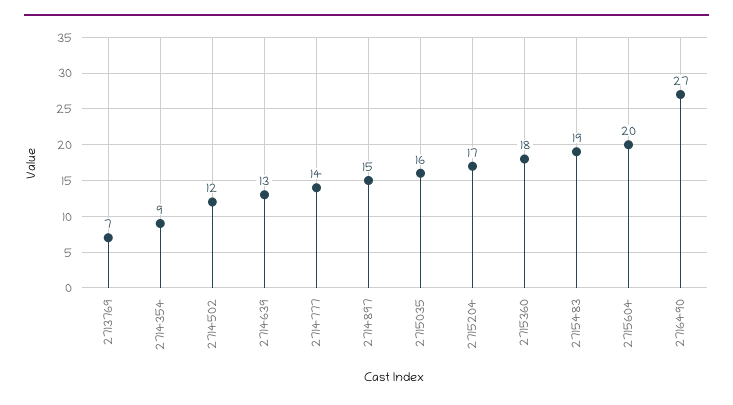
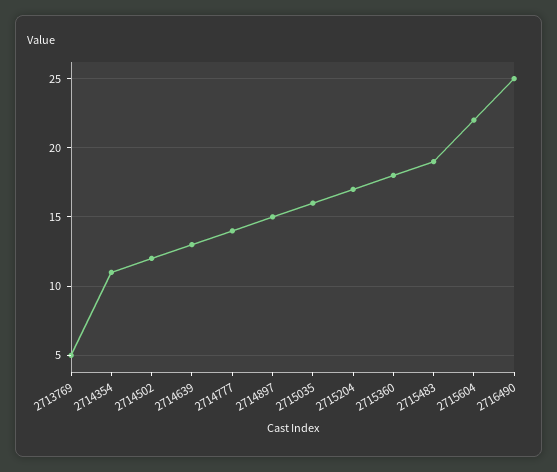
2713769: 7 -> 5
2714354: 9 -> 11
2715604: 20 -> 22
2716490: 27 -> 25

